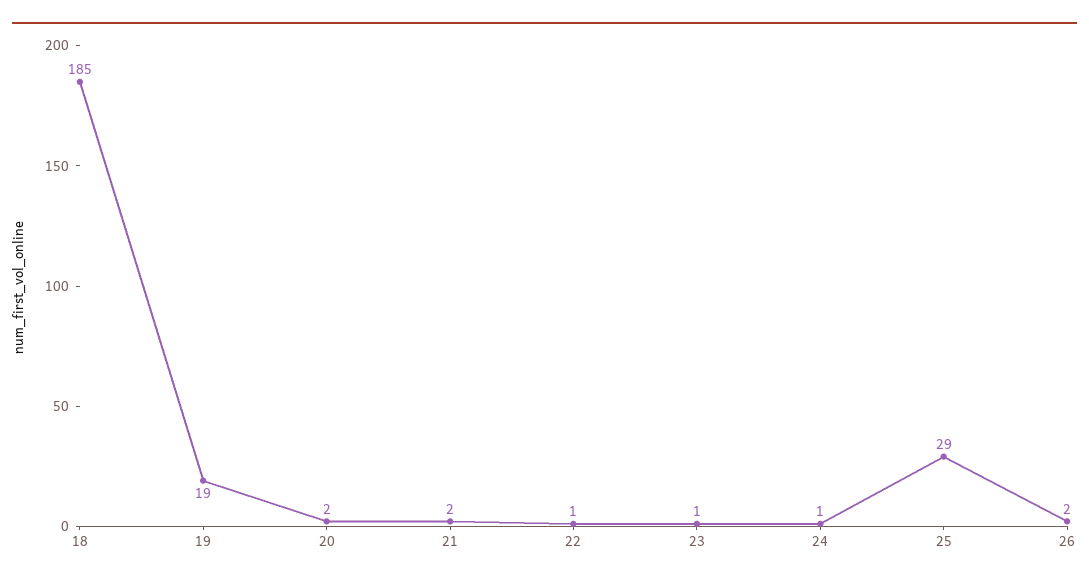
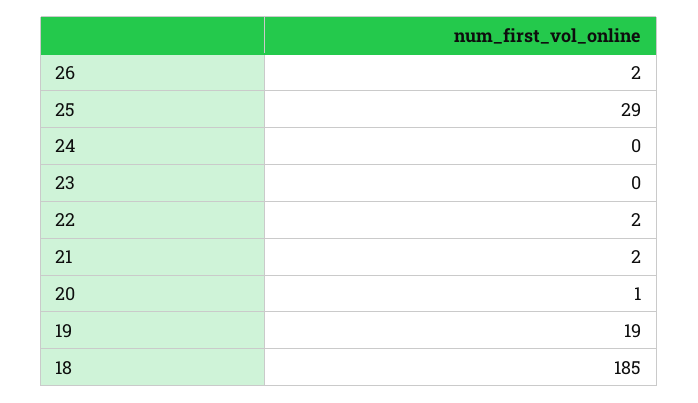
20: 2 -> 1
22: 1 -> 2
23: 1 -> 0
24: 1 -> 0

